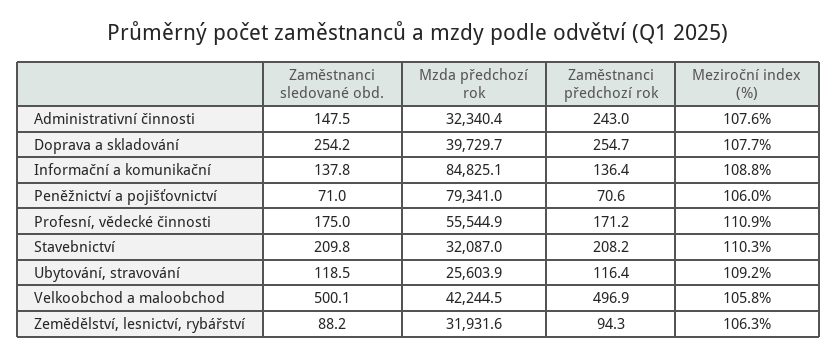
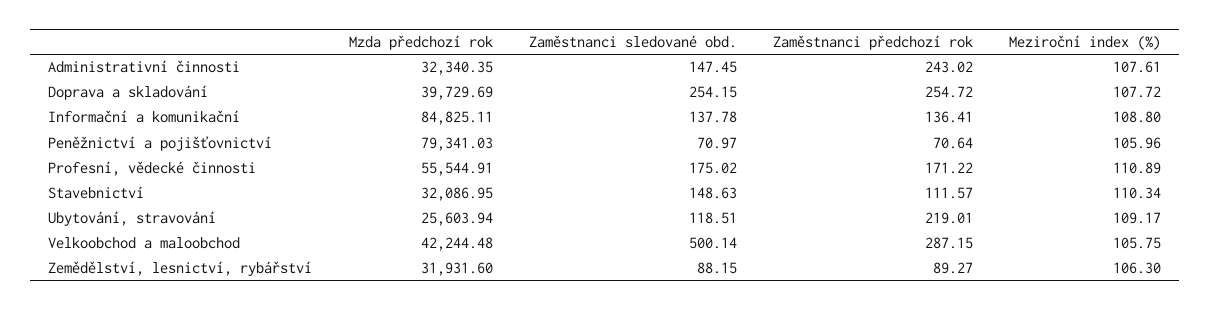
Zaměstnanci sledované obd., Stavebnictví: 209.8 -> 148.63
Zaměstnanci předchozí rok, Stavebnictví: 208.2 -> 111.57
Zaměstnanci předchozí rok, Ubytování, stravování: 116.4 -> 219.01
Zaměstnanci předchozí rok, Velkoobchod a maloobchod: 496.9 -> 287.15
Zaměstnanci předchozí rok, Zemědělství, lesnictví, rybářství: 94.3 -> 89.27

